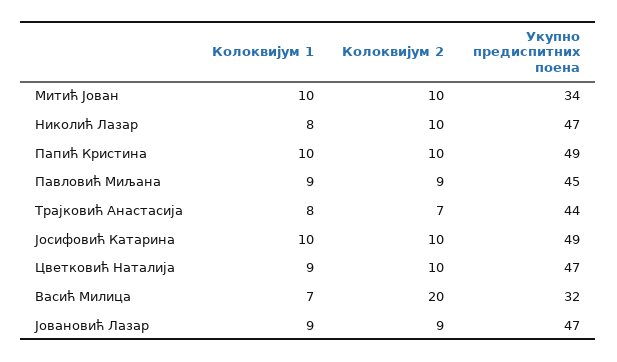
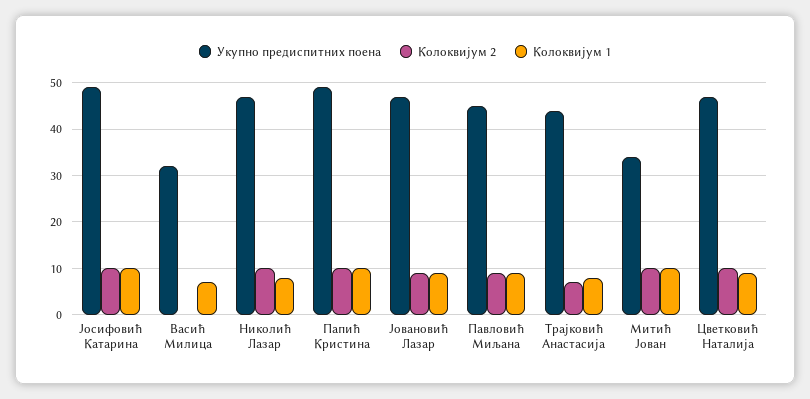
Колоквијум 2, Васић Милица: 20 -> 0

